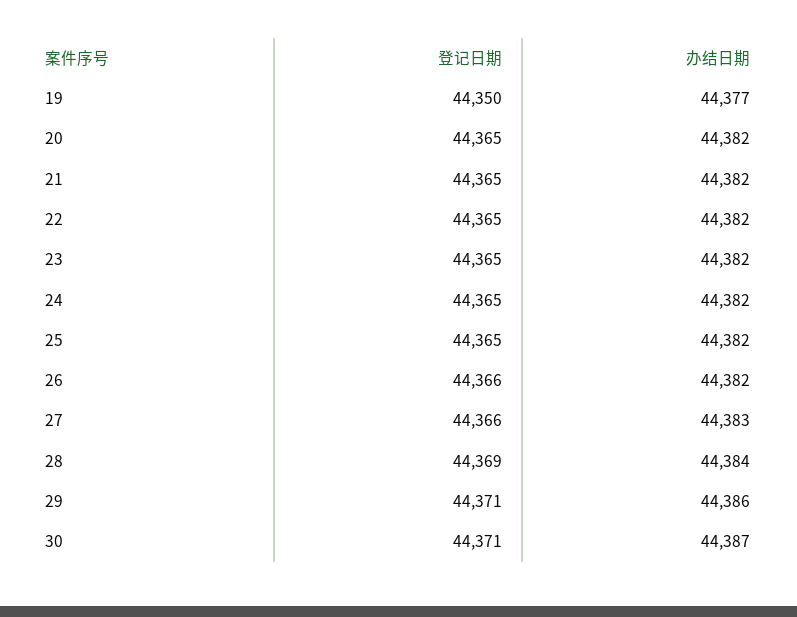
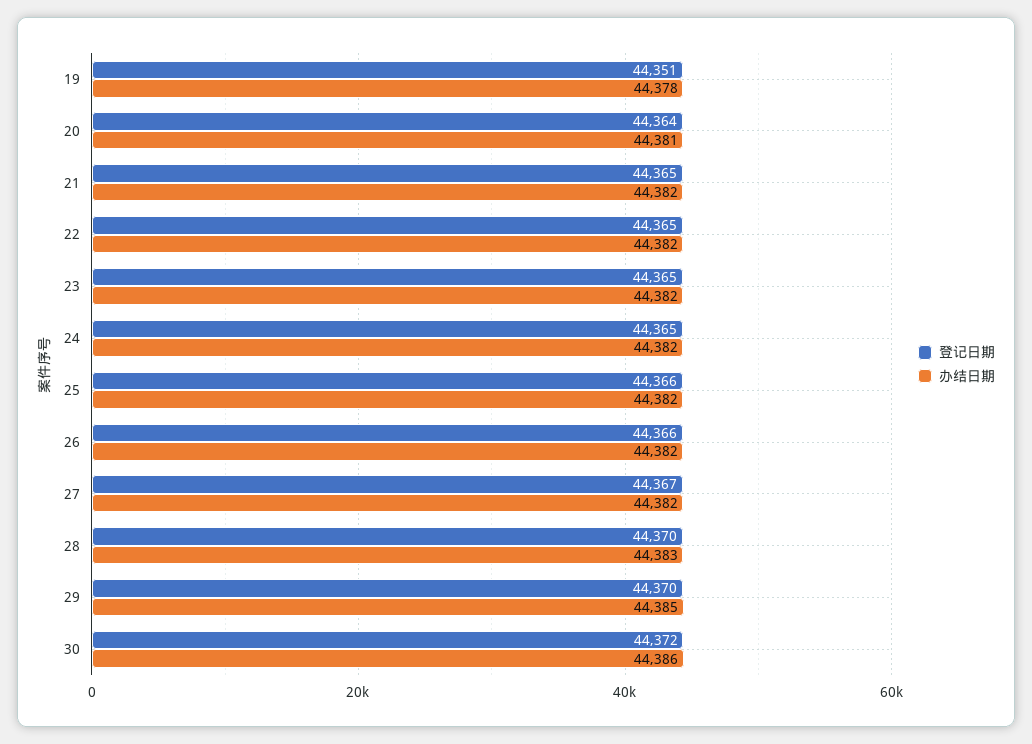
登记日期, 19: 44350 -> 44351
办结日期, 19: 44377 -> 44378
登记日期, 20: 44365 -> 44364
办结日期, 20: 44382 -> 44381
登记日期, 25: 44365 -> 44366
登记日期, 27: 44366 -> 44367
办结日期, 27: 44383 -> 44382
登记日期, 28: 44369 -> 44370
办结日期, 28: 44384 -> 44383
登记日期, 29: 44371 -> 44370
办结日期, 29: 44386 -> 44385
登记日期, 30: 44371 -> 44372
办结日期, 30: 44387 -> 44386

